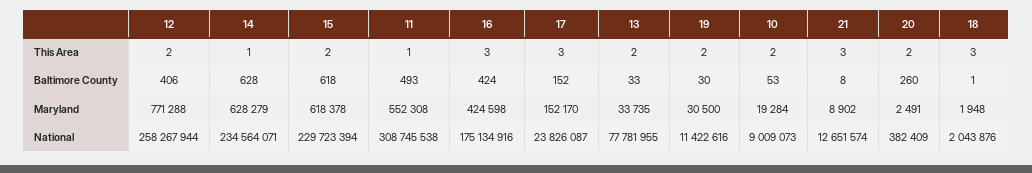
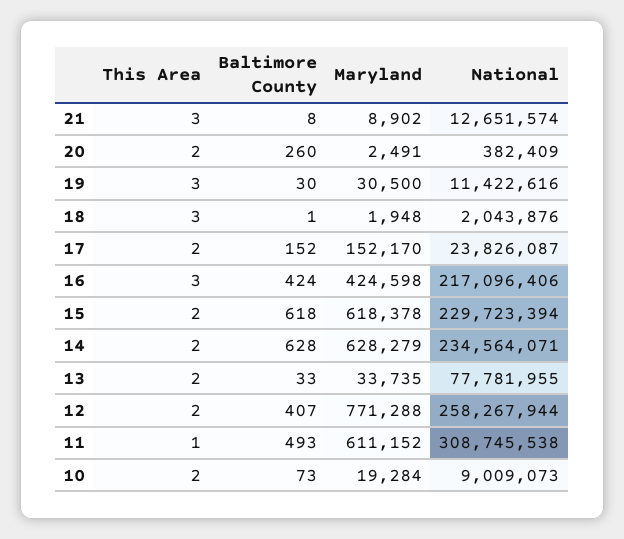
14, This Area: 1 -> 2
17, This Area: 3 -> 2
19, This Area: 2 -> 3
12, Baltimore County: 406 -> 407
10, Baltimore County: 53 -> 73
11, Maryland: 552308 -> 611152
16, National: 175134916 -> 217096406

